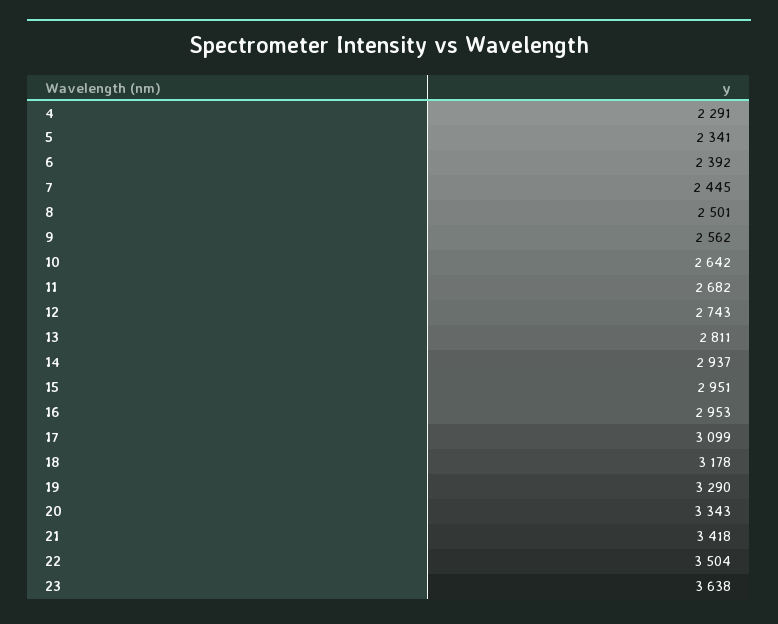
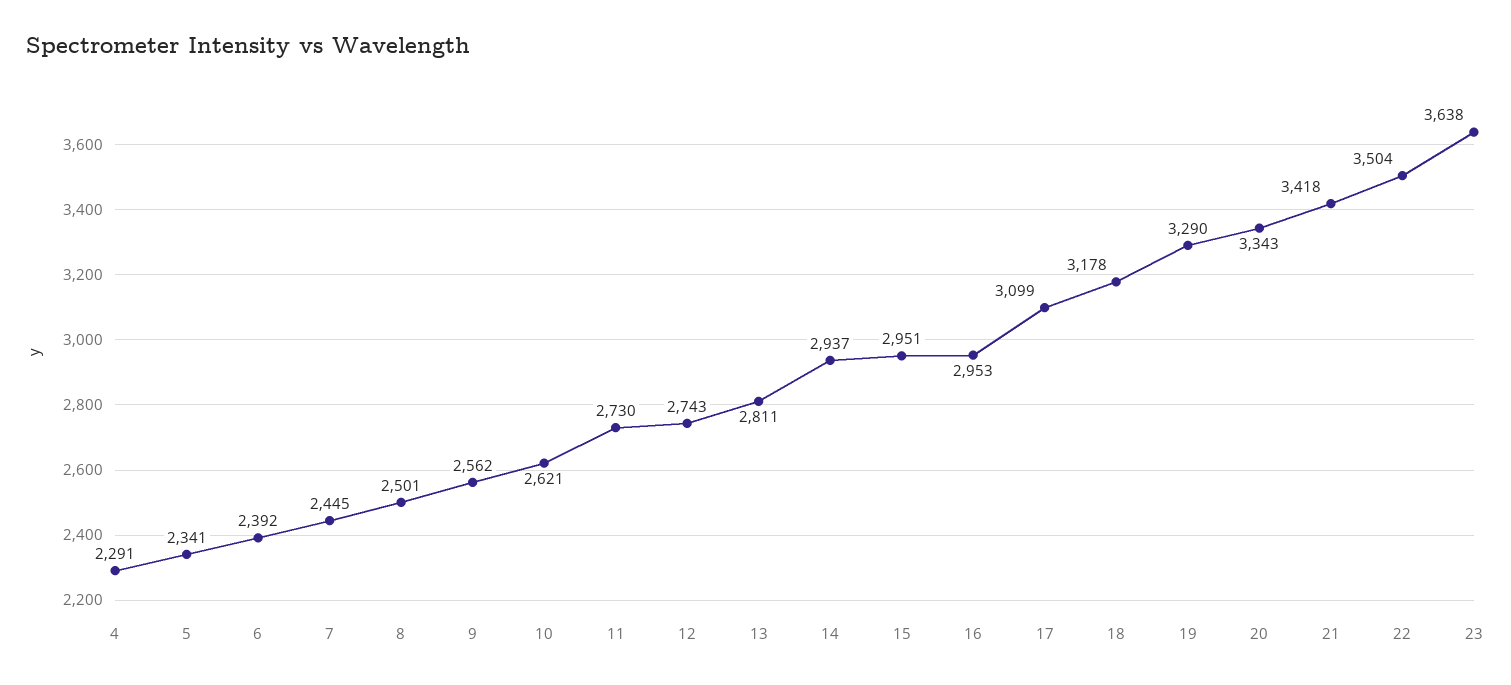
10: 2642 -> 2621
11: 2682 -> 2730

